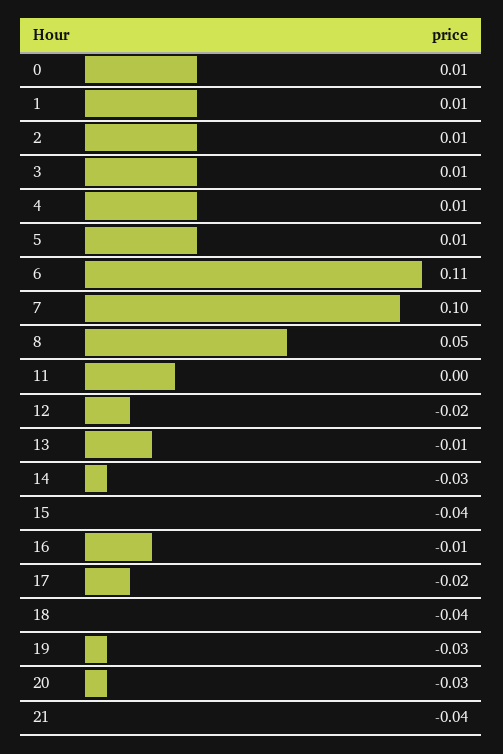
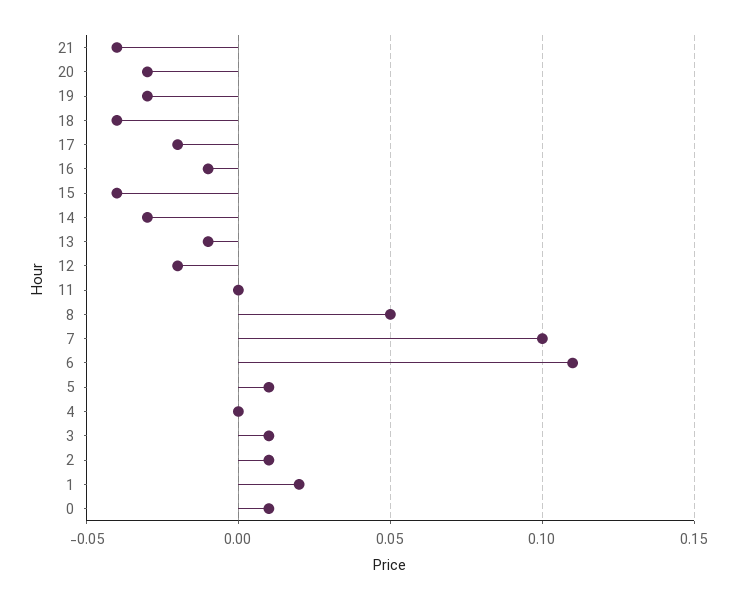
1: 0.01 -> 0.02
4: 0.01 -> 0

